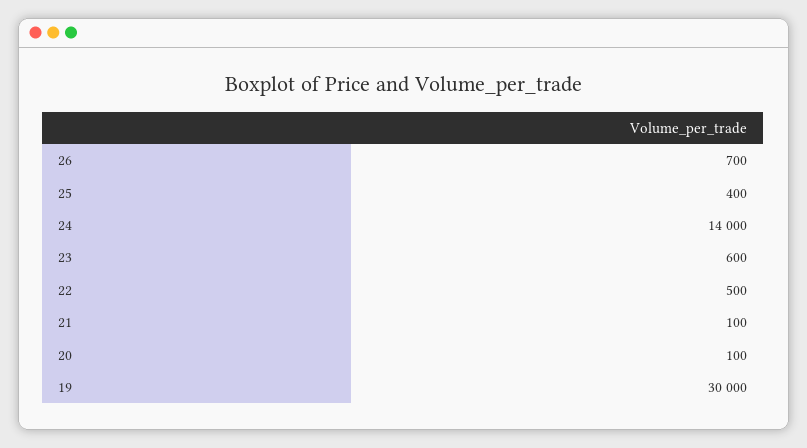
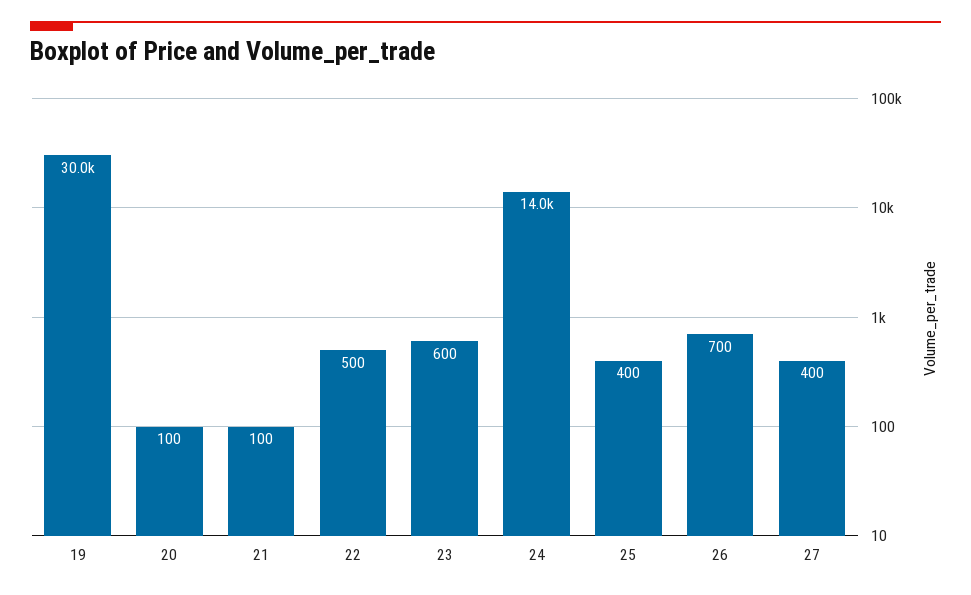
27: none -> 400

